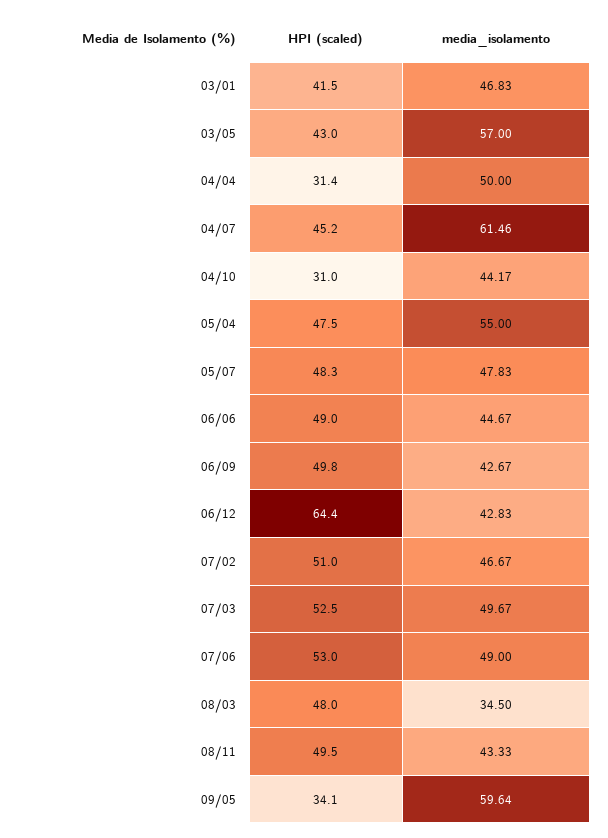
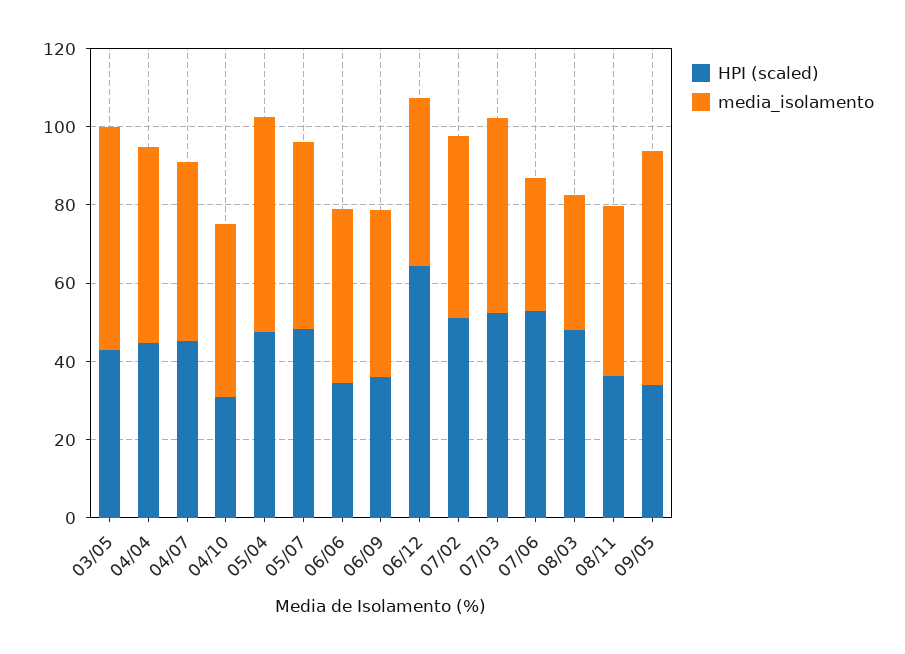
HPI (scaled), 03/01: 41.5 -> none
media_isolamento, 03/01: 46.83 -> none
HPI (scaled), 04/04: 31.4 -> 45
media_isolamento, 04/07: 61.46 -> 45
HPI (scaled), 06/06: 49 -> 35
HPI (scaled), 06/09: 49.8 -> 35
media_isolamento, 07/06: 49 -> 35
HPI (scaled), 08/11: 49.5 -> 35

